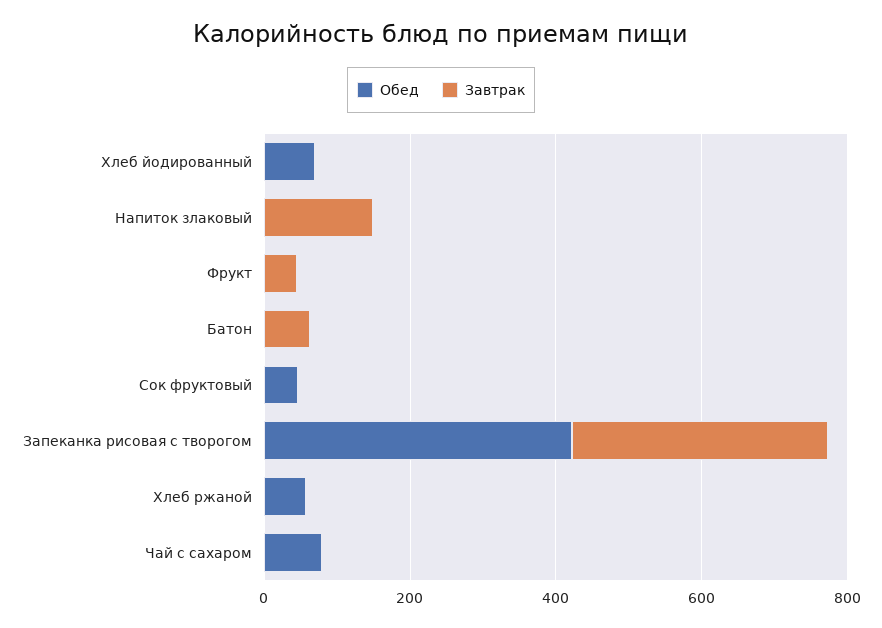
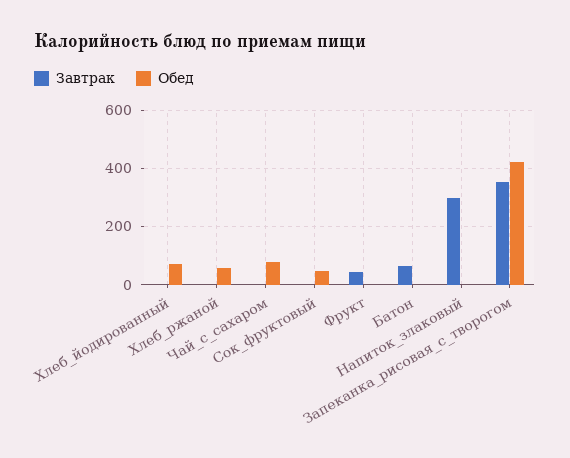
Завтрак, Напиток злаковый: 150 -> 300

